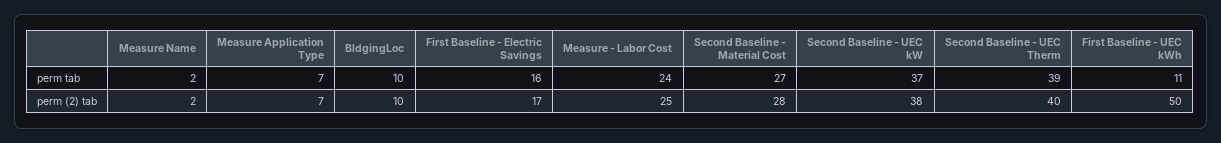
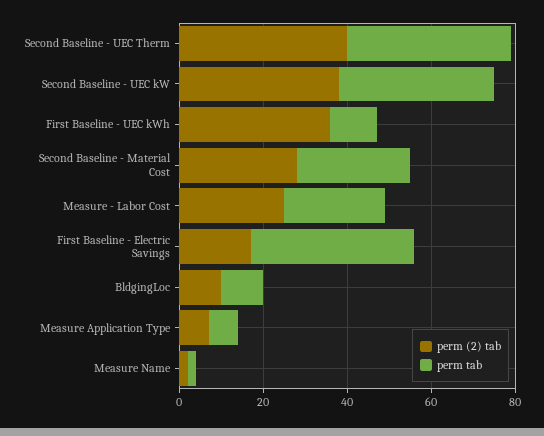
perm tab, First Baseline - Electric Savings: 16 -> 40
perm (2) tab, First Baseline - UEC kWh: 50 -> 35

